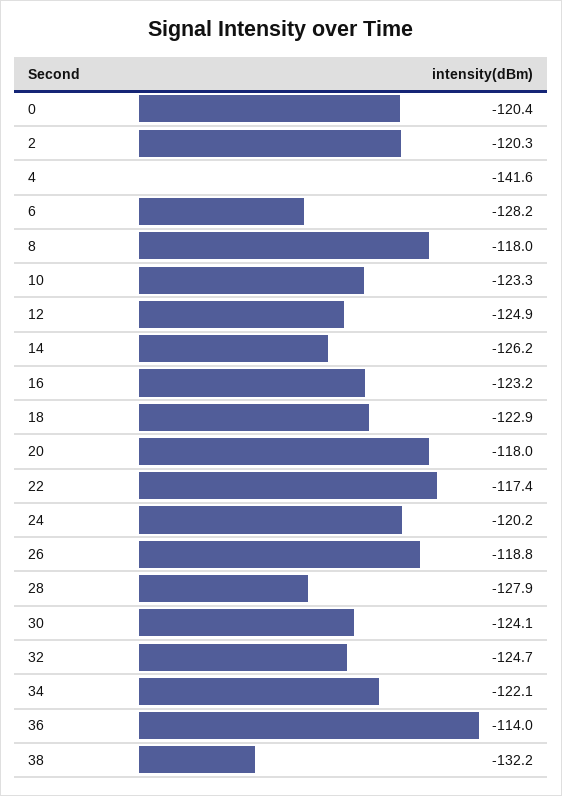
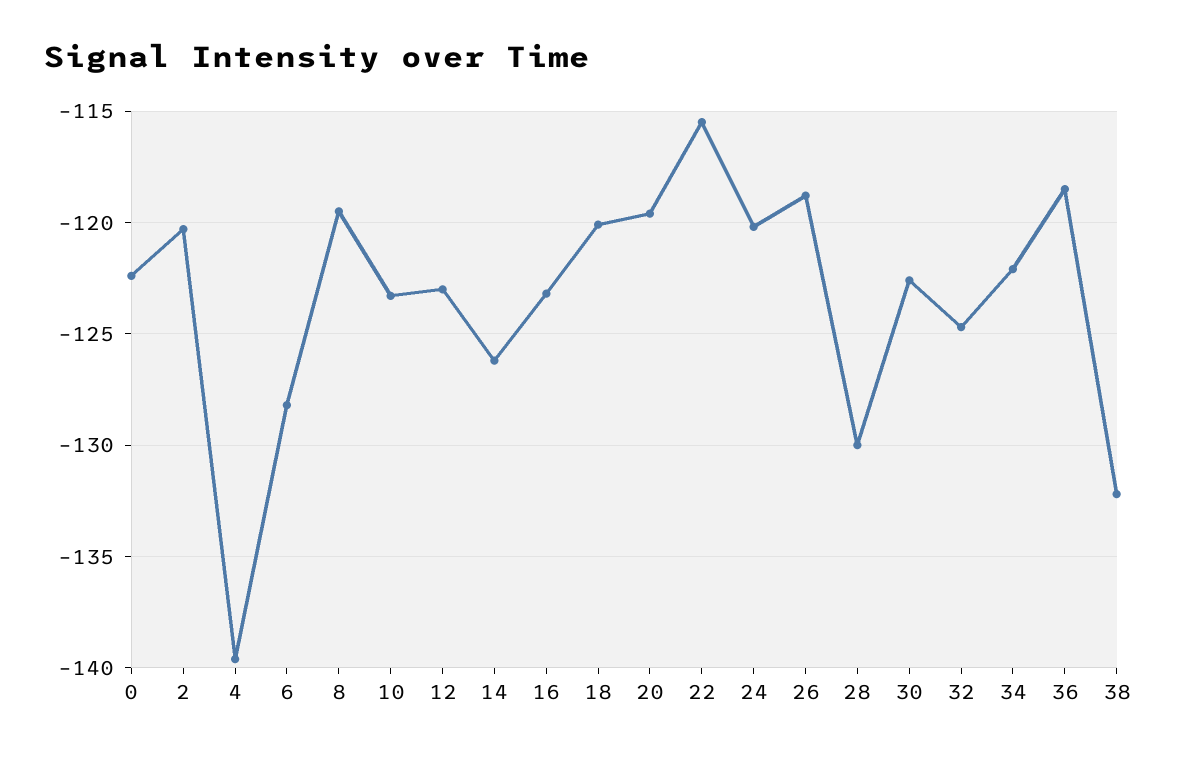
0: -120.4 -> -122.5
4: -141.6 -> -139.5
8: -118 -> -119.5
12: -124.9 -> -123
18: -122.9 -> -120
20: -118 -> -119.5
22: -117.4 -> -115.5
28: -127.9 -> -130
30: -124.1 -> -122.5
36: -114 -> -118.5

